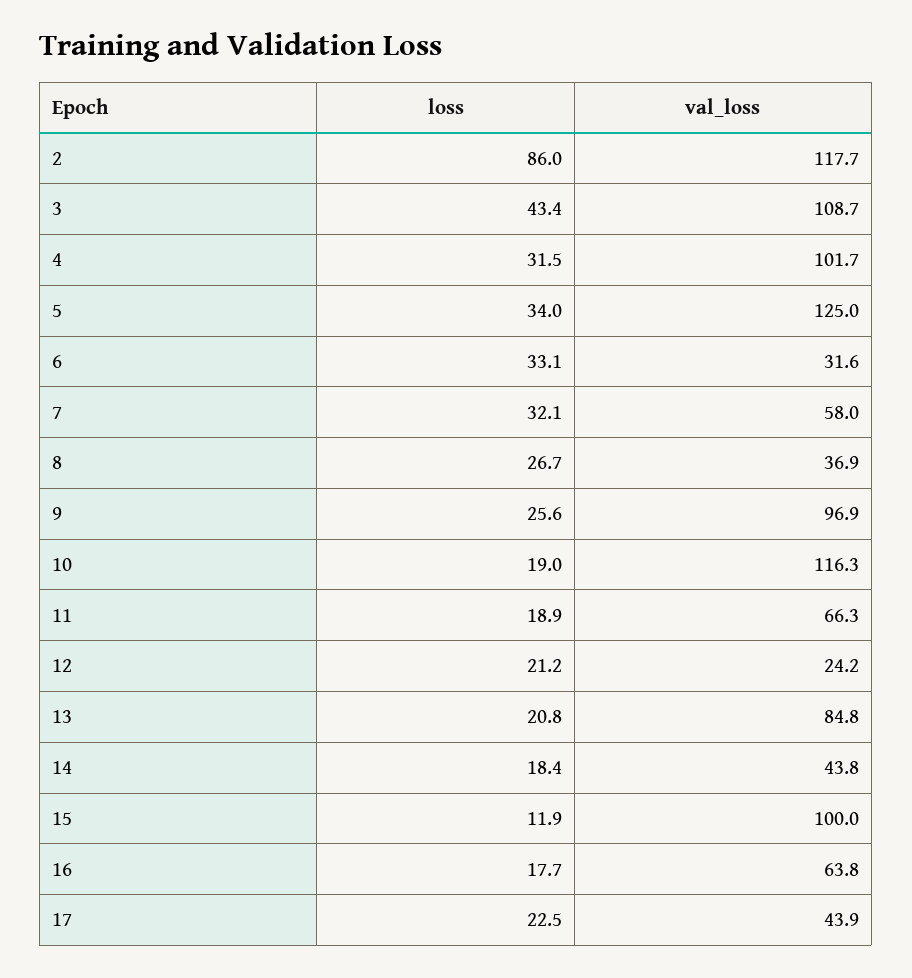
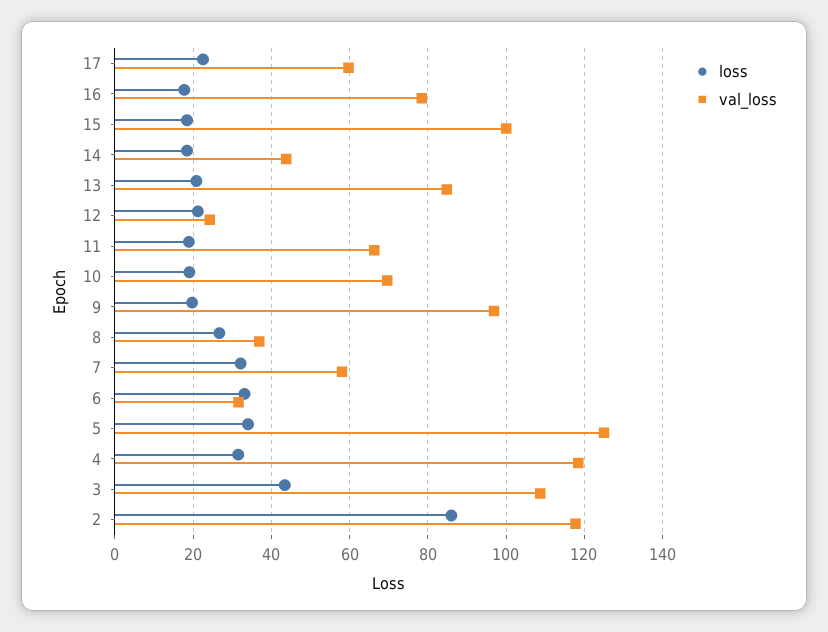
val_loss, 4: 101.7 -> 118
loss, 9: 25.6 -> 20
val_loss, 10: 116.3 -> 70
loss, 15: 11.9 -> 18
val_loss, 16: 63.8 -> 78
val_loss, 17: 43.9 -> 60

